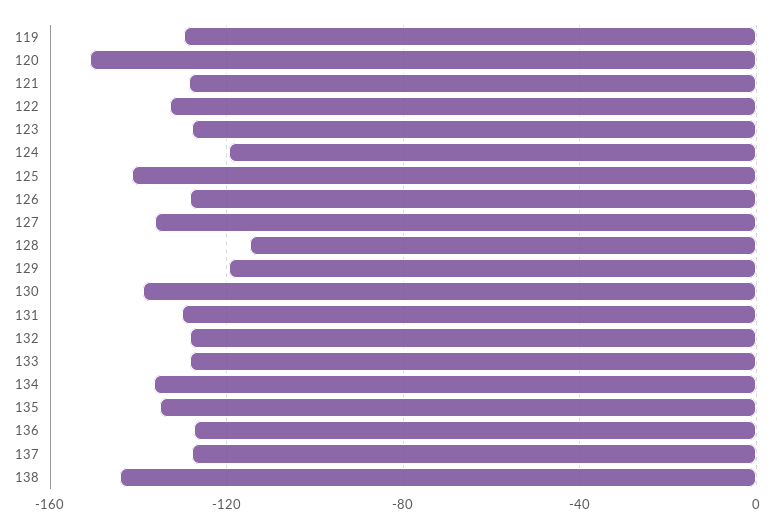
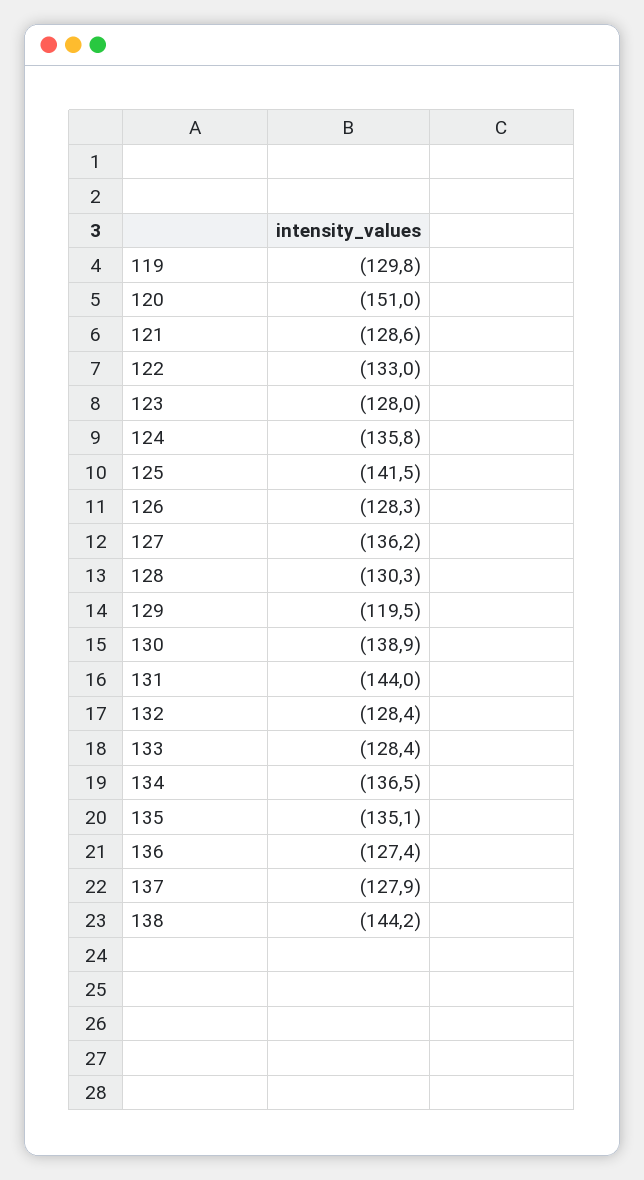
124: -120 -> -135.8
128: -115 -> -130.3
131: -130 -> -144

